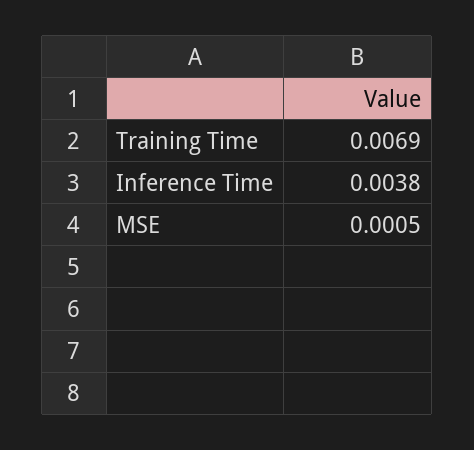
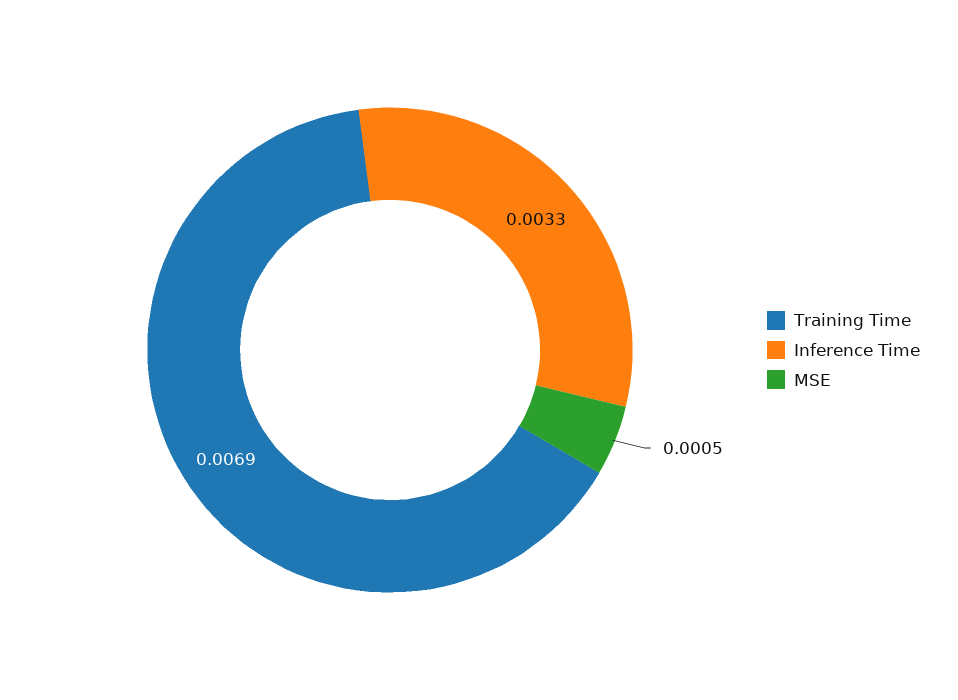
Inference Time: 0.0038 -> 0.0033

